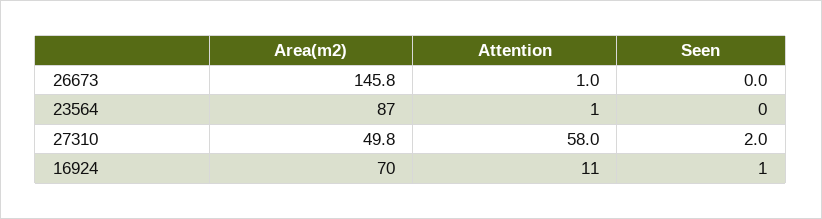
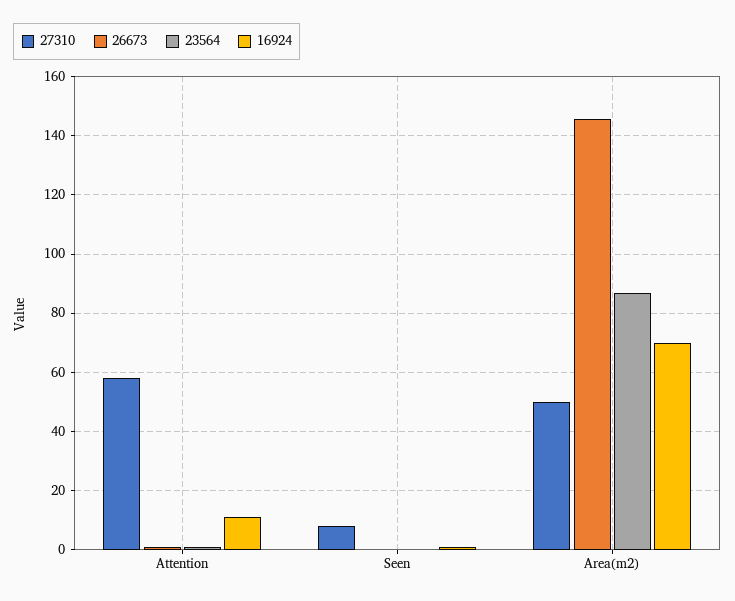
27310, Seen: 2 -> 7.5

